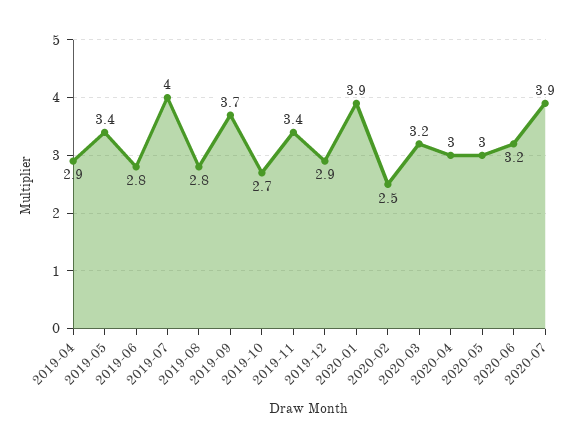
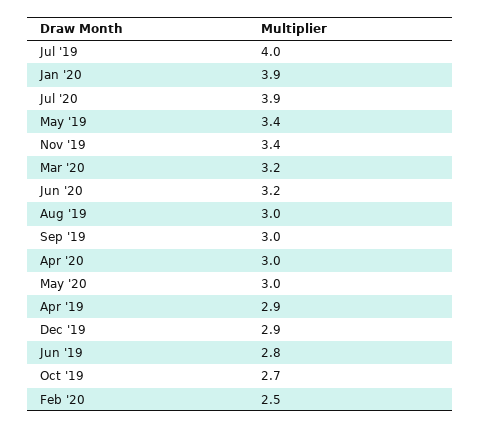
2019-08: 2.8 -> 3
2019-09: 3.7 -> 3

